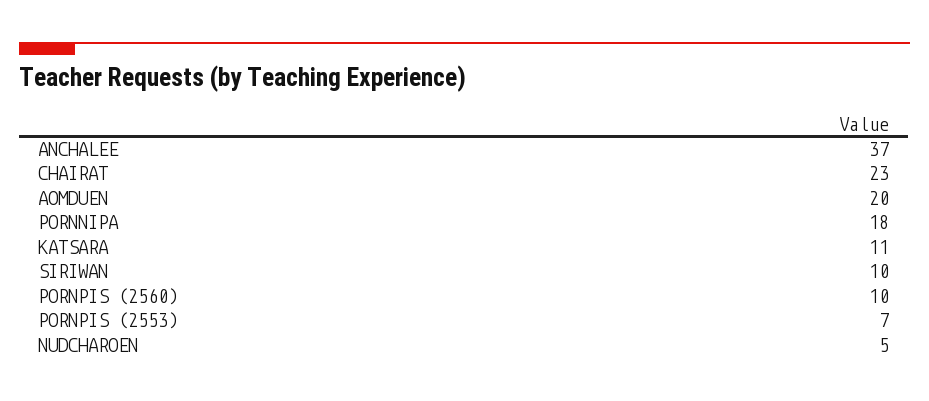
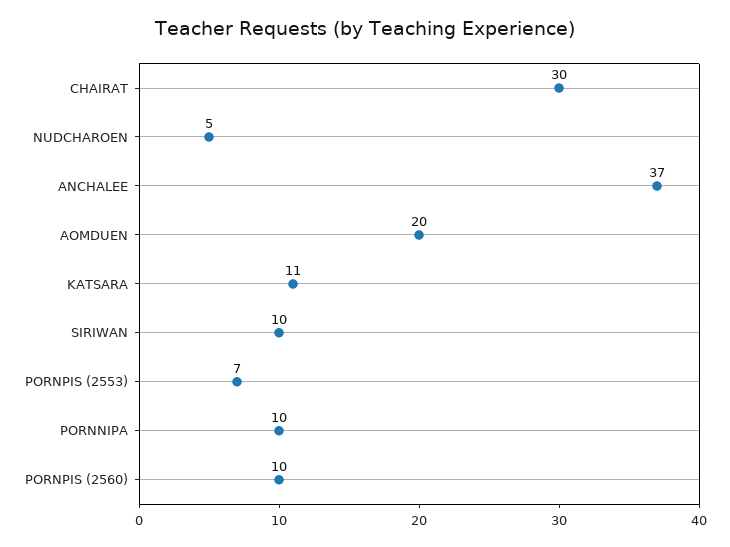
CHAIRAT: 23 -> 30
PORNNIPA: 18 -> 10

